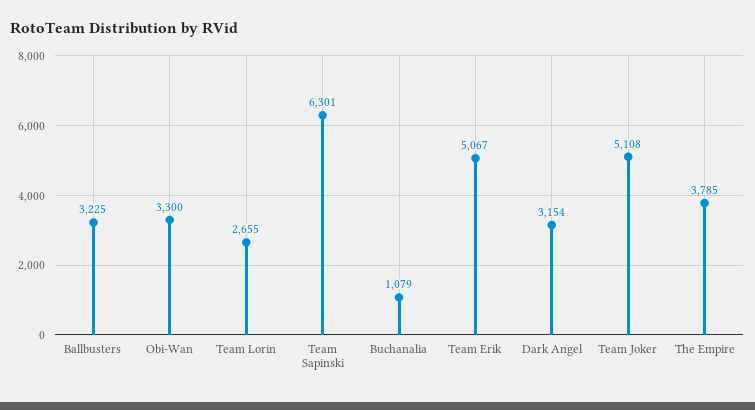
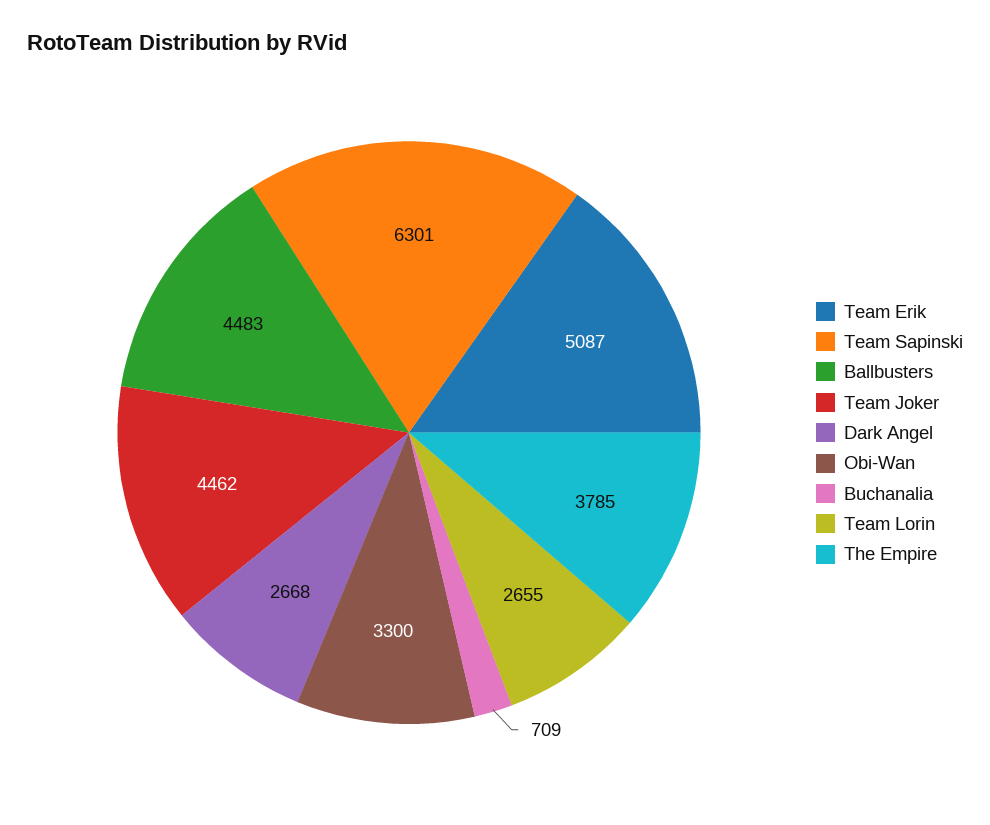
Ballbusters: 3225 -> 4483
Buchanalia: 1079 -> 709
Team Erik: 5067 -> 5087
Dark Angel: 3154 -> 2668
Team Joker: 5108 -> 4462

